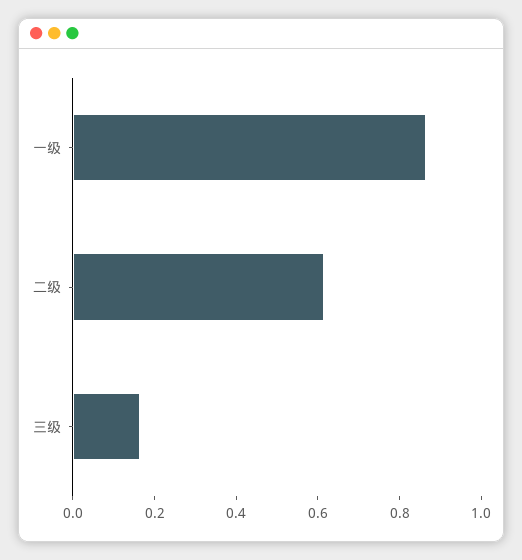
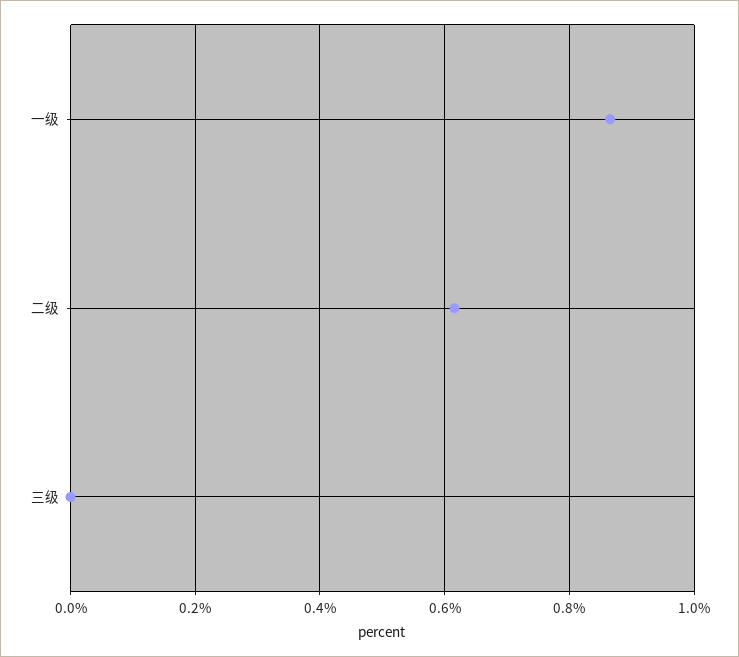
三级: 0.15 -> 0

